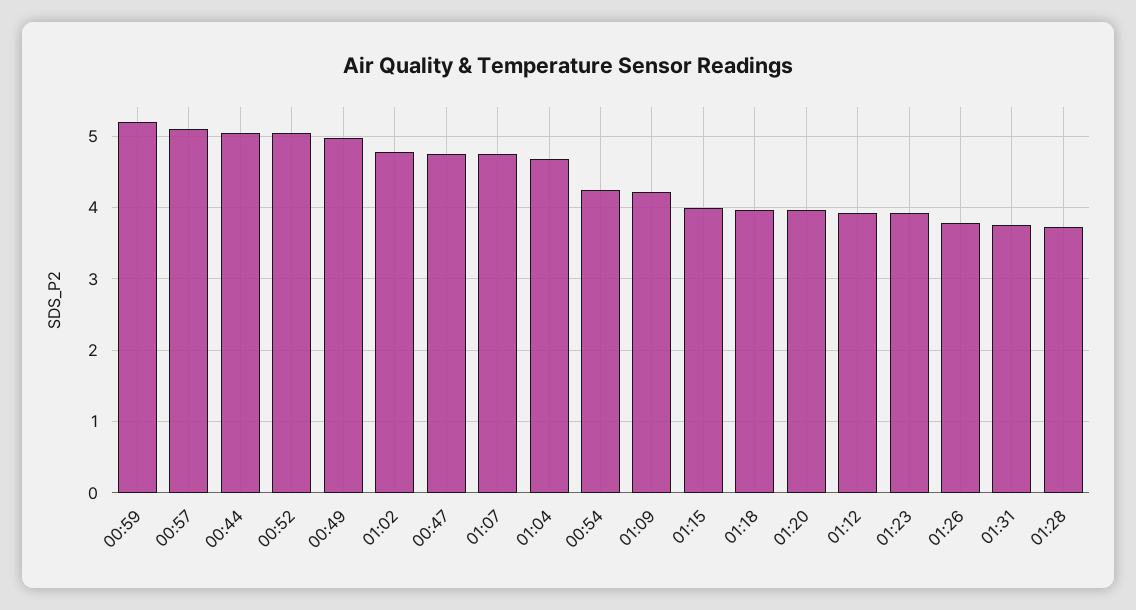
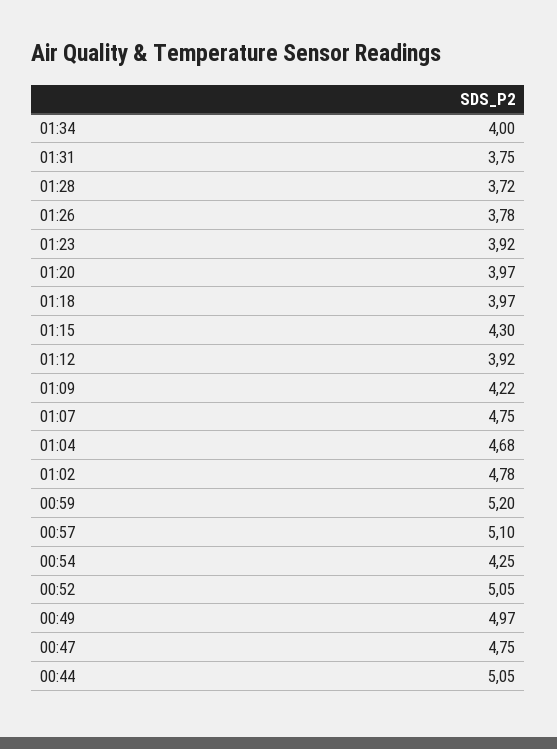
01:15: 4 -> 4.3
01:34: none -> 4

